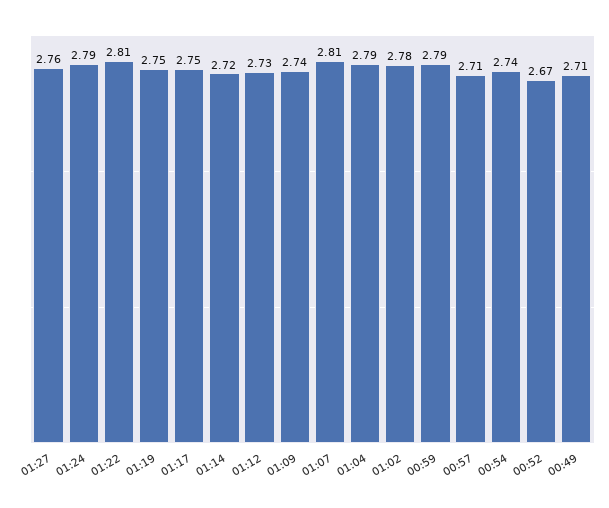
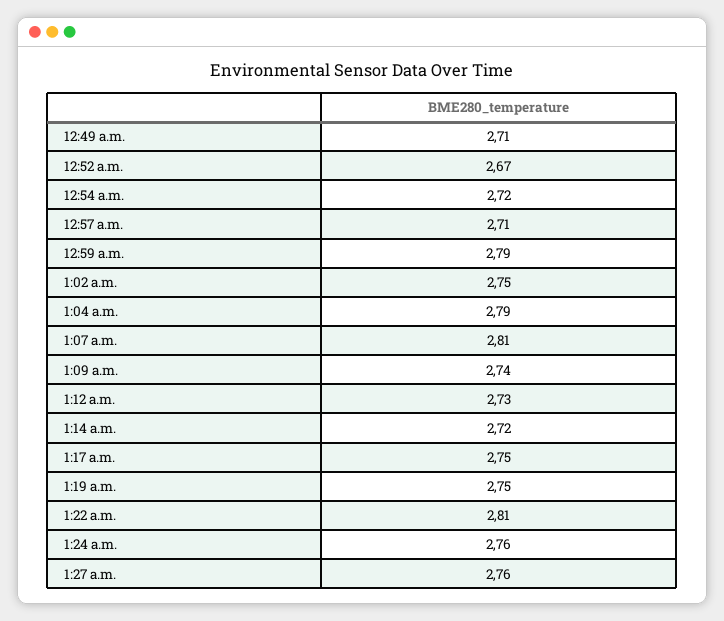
01:24: 2.79 -> 2.76
01:02: 2.78 -> 2.75
00:54: 2.74 -> 2.72

